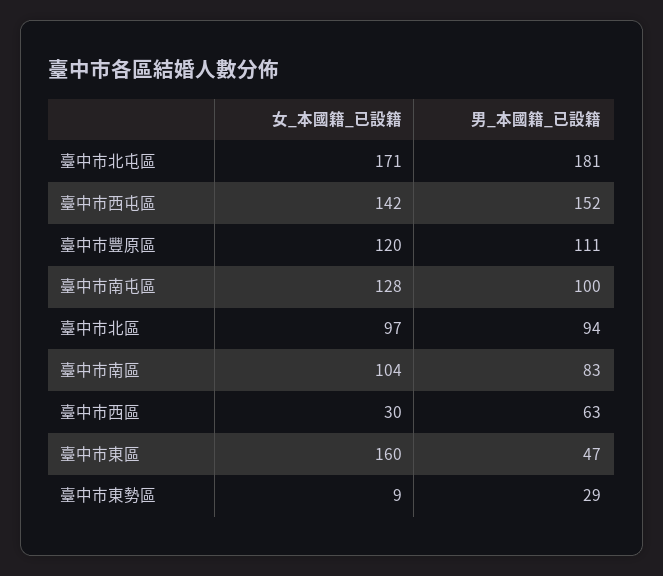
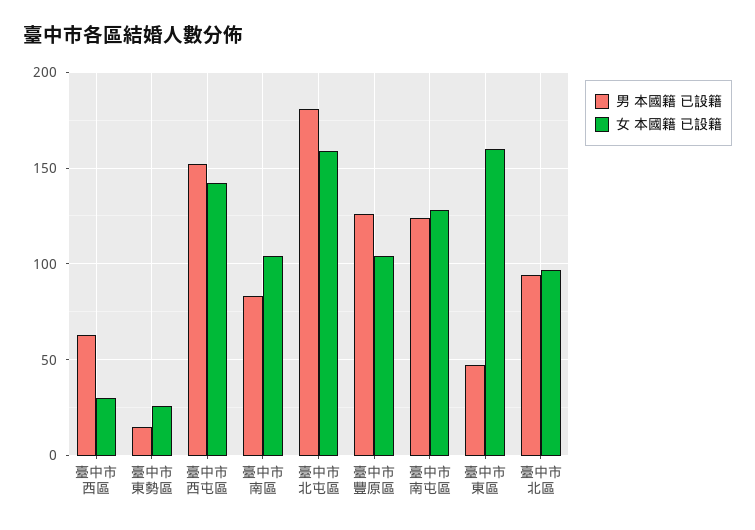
女_本國籍_已設籍, 臺中市北屯區: 171 -> 160
女_本國籍_已設籍, 臺中市豐原區: 120 -> 105
男_本國籍_已設籍, 臺中市豐原區: 111 -> 125
男_本國籍_已設籍, 臺中市南屯區: 100 -> 125
女_本國籍_已設籍, 臺中市東勢區: 9 -> 25
男_本國籍_已設籍, 臺中市東勢區: 29 -> 15

